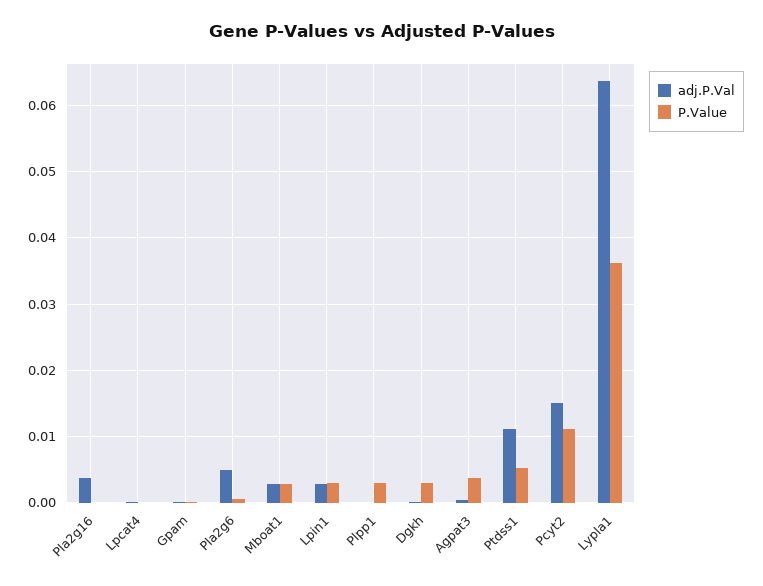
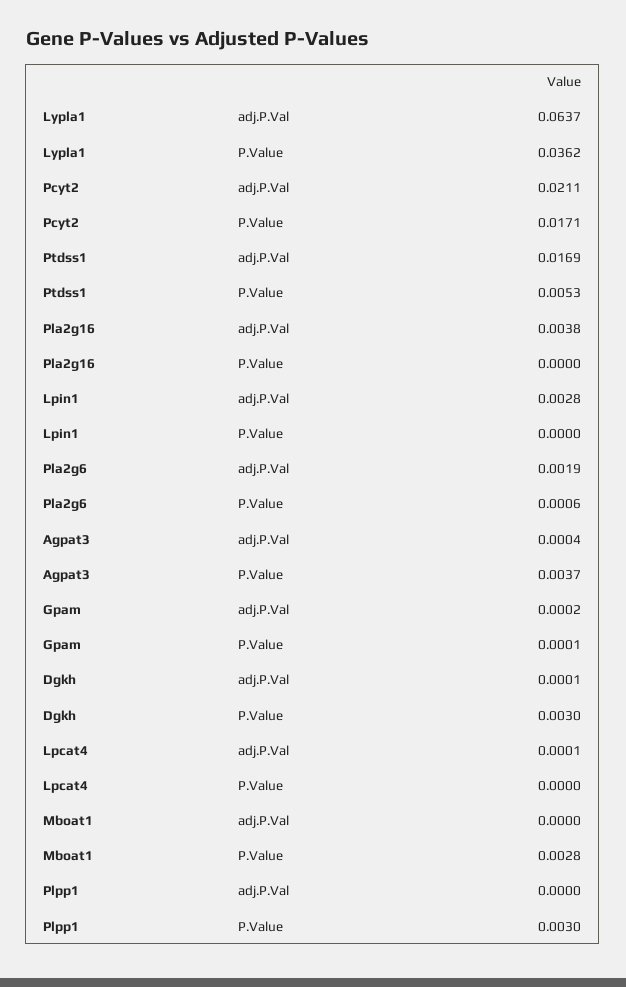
adj.P.Val, Pla2g6: 0.005 -> 0.0019
adj.P.Val, Mboat1: 0.003 -> 0
P.Value, Lpin1: 0.003 -> 0
adj.P.Val, Ptdss1: 0.011 -> 0.0169
adj.P.Val, Pcyt2: 0.015 -> 0.0211
P.Value, Pcyt2: 0.011 -> 0.0171

